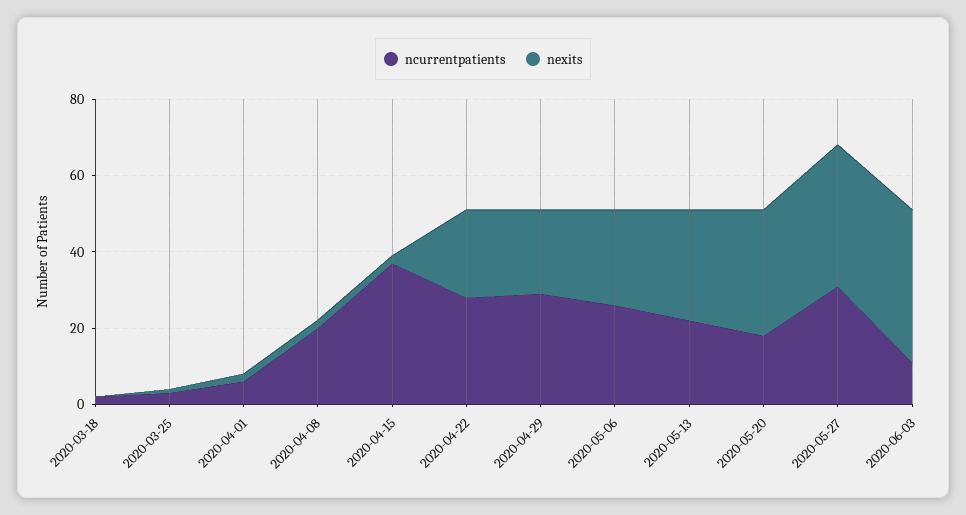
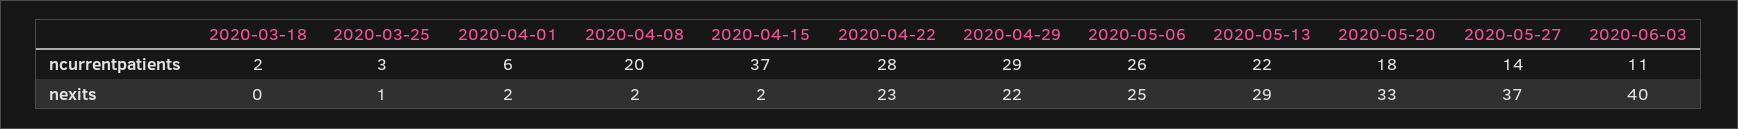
ncurrentpatients, 2020-05-27: 30 -> 14

